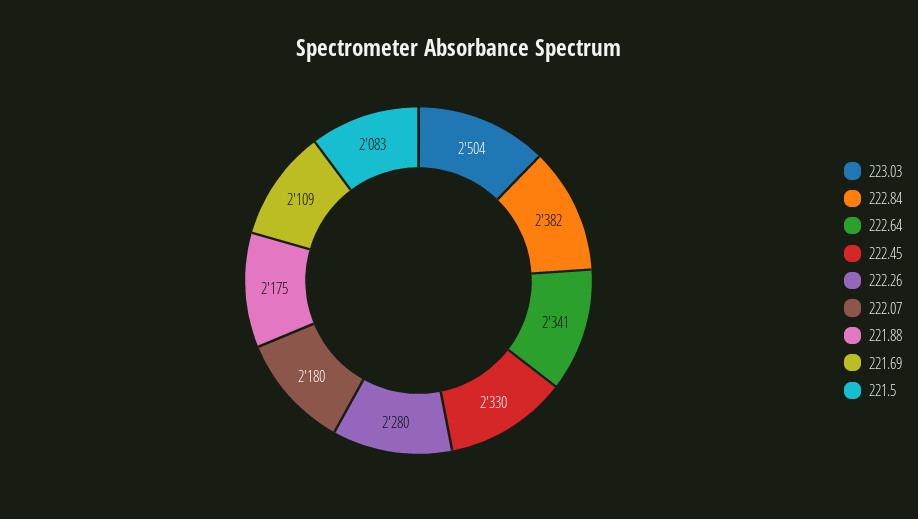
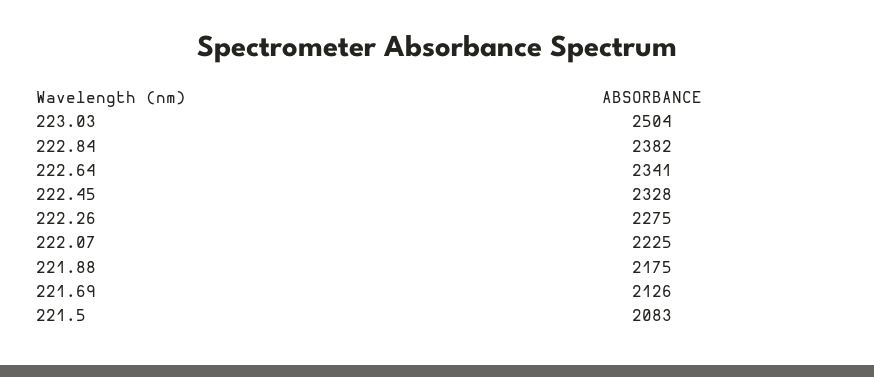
222.45: 2330 -> 2328
222.26: 2280 -> 2275
222.07: 2180 -> 2225
221.69: 2109 -> 2126

